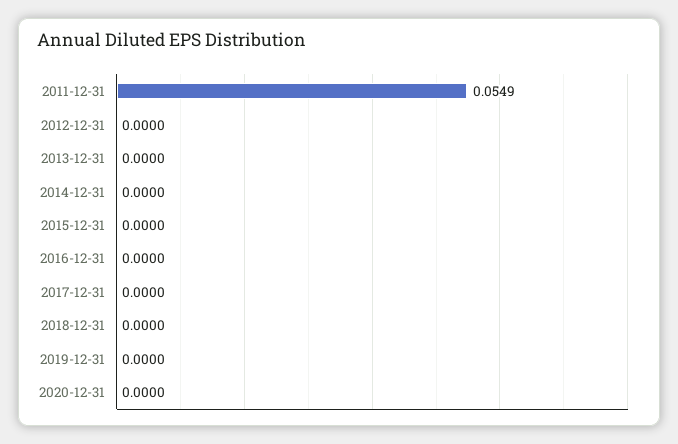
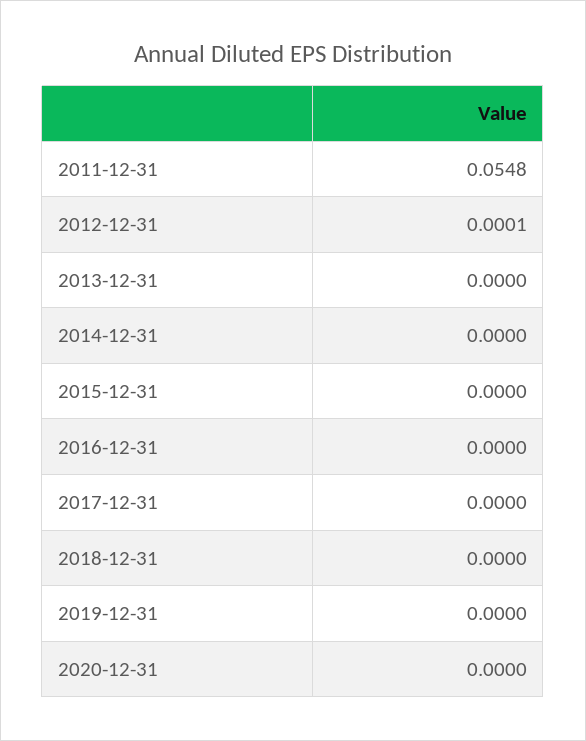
2011-12-31: 0.0549 -> 0.0548
2012-12-31: 0 -> 0.0001

